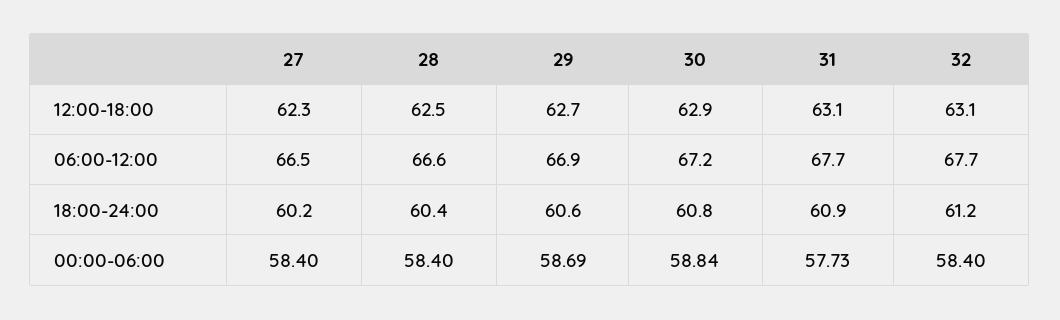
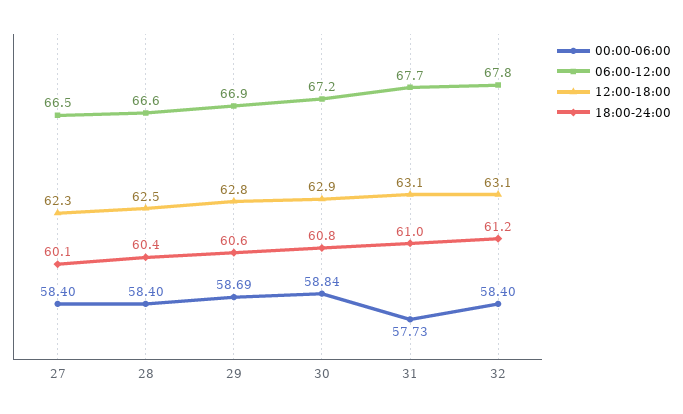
12:00-18:00, 29: 62.7 -> 62.8
06:00-12:00, 32: 67.7 -> 67.8
18:00-24:00, 27: 60.2 -> 60.1
18:00-24:00, 31: 60.9 -> 61

